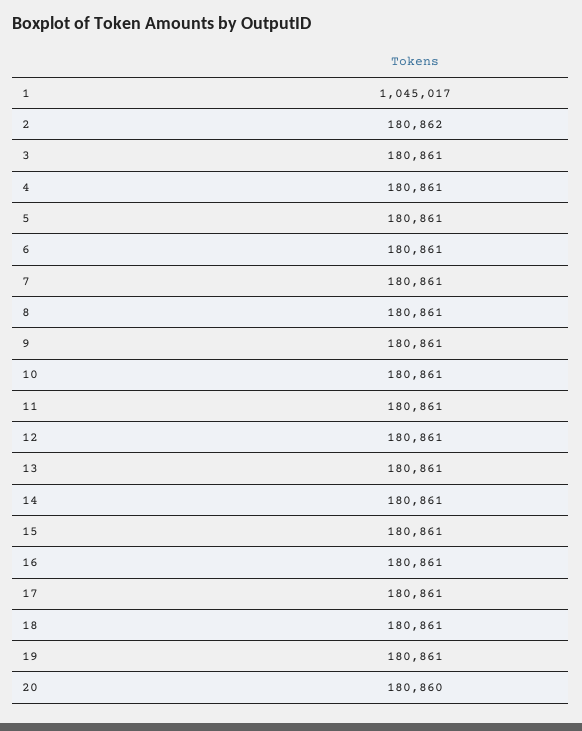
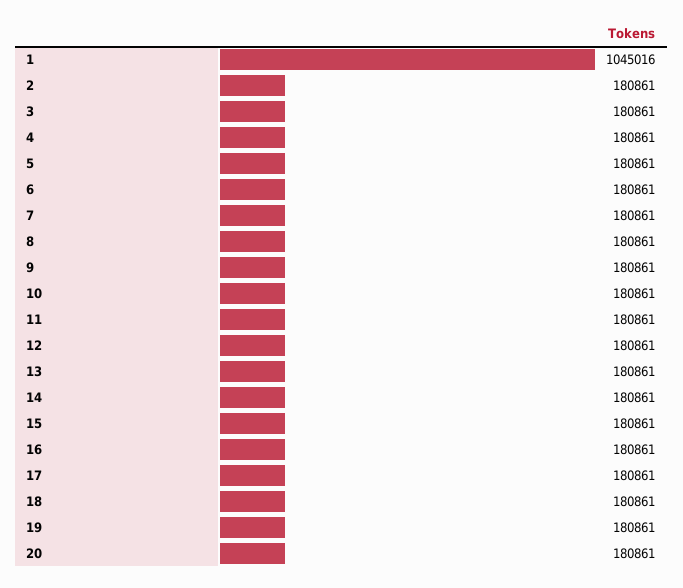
1: 1045017 -> 1045016
2: 180862 -> 180861
20: 180860 -> 180861

